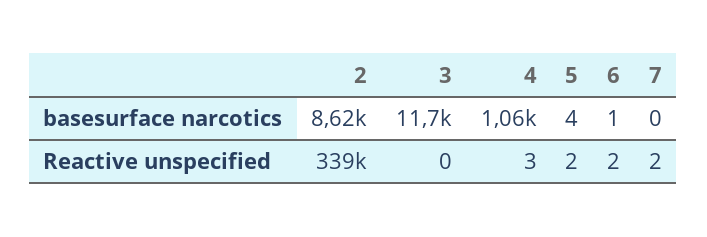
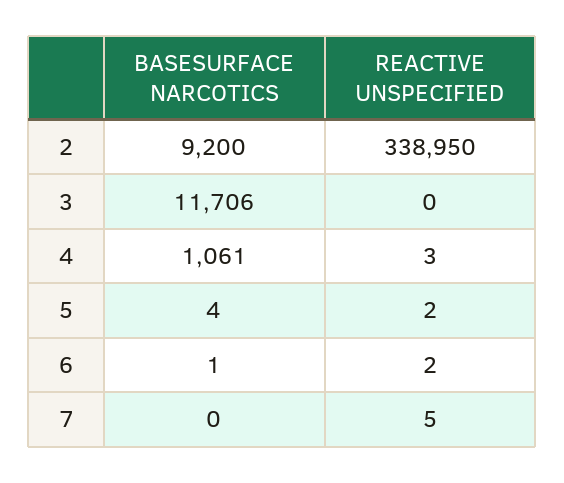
2, basesurface narcotics: 8620 -> 9200
7, Reactive unspecified: 2 -> 5

